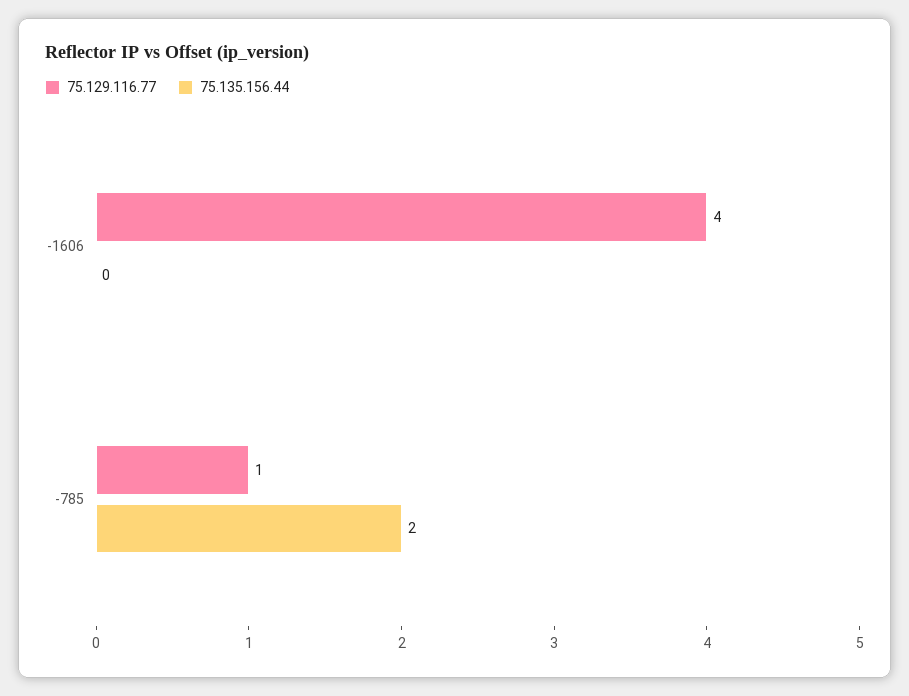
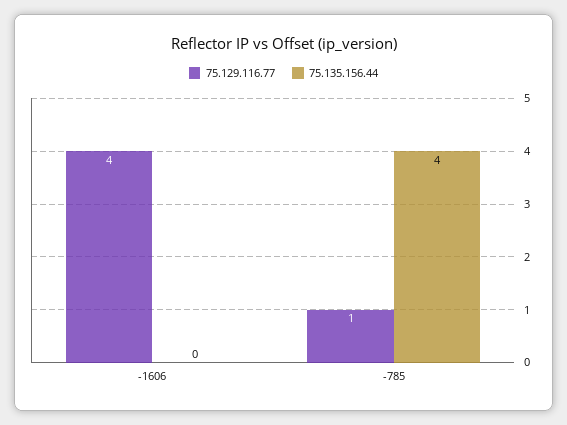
75.135.156.44, -785: 2 -> 4

